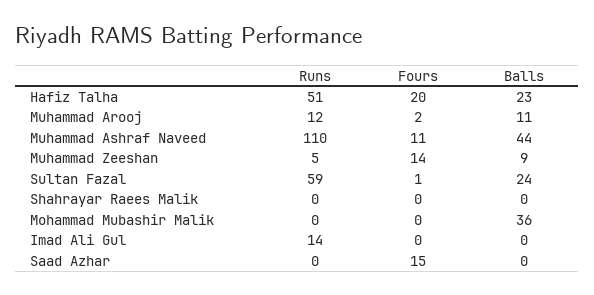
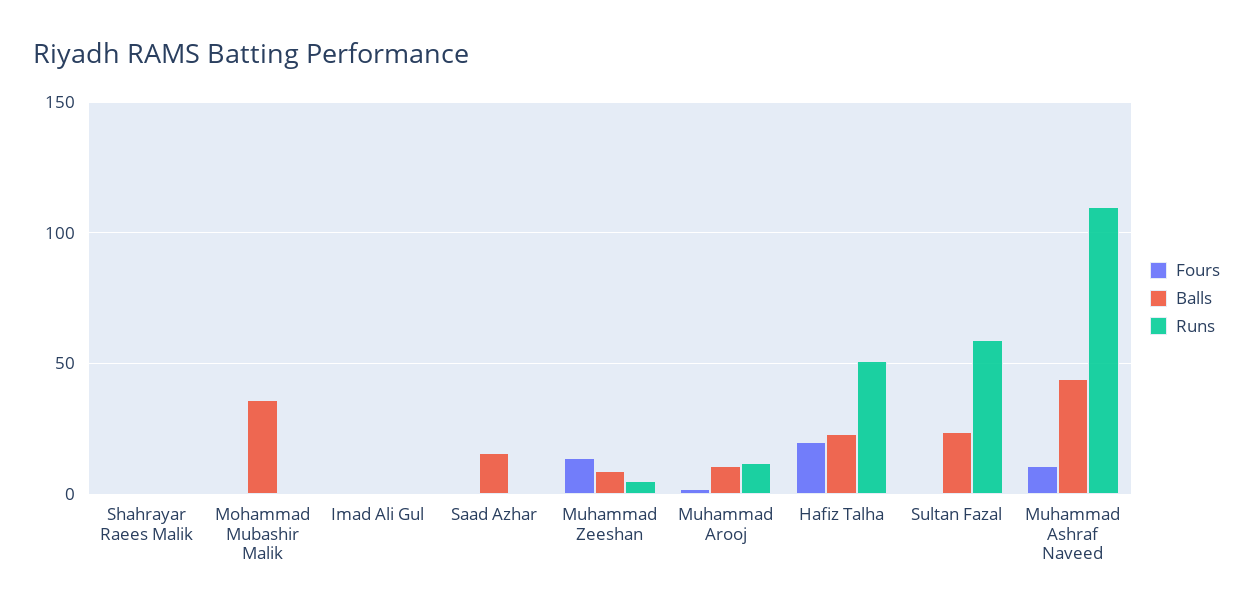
Runs, Imad Ali Gul: 14 -> 0
Fours, Saad Azhar: 15 -> 0
Balls, Saad Azhar: 0 -> 15

